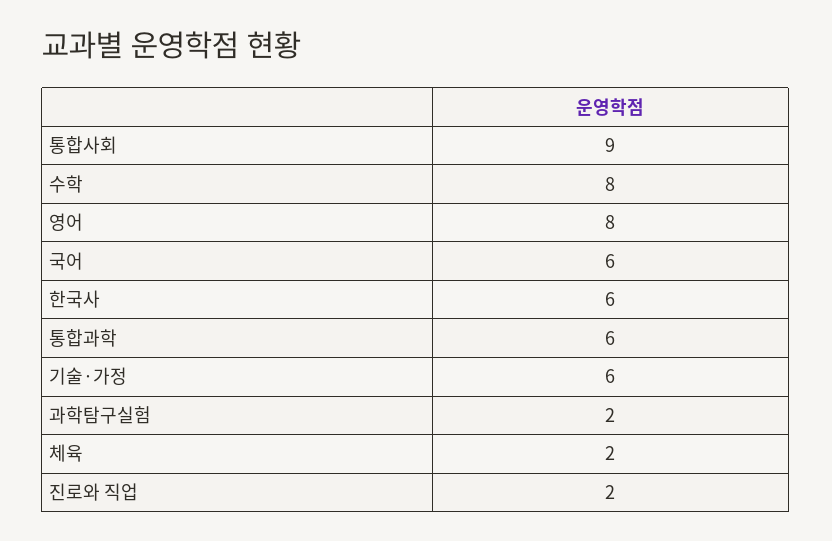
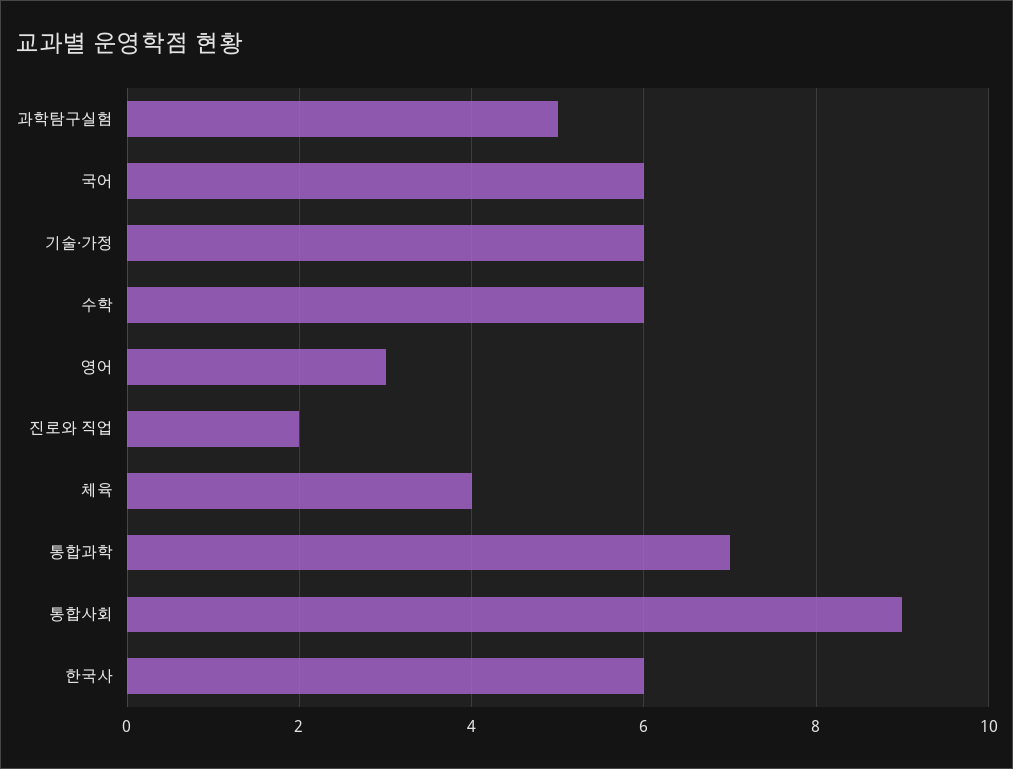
수학: 8 -> 6
영어: 8 -> 3
통합과학: 6 -> 7
과학탐구실험: 2 -> 5
체육: 2 -> 4

